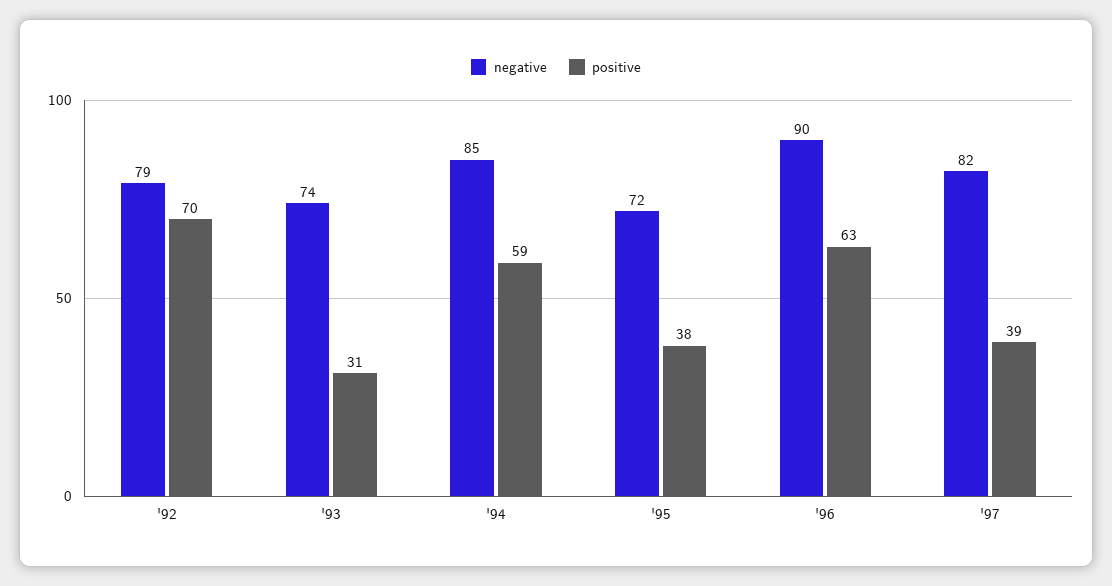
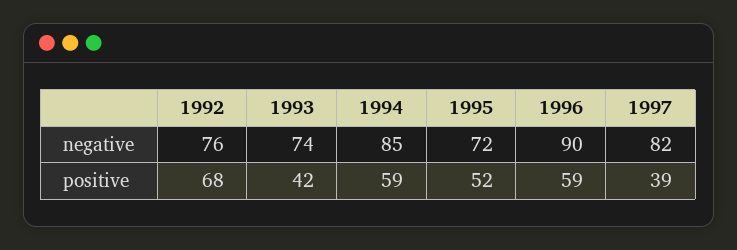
negative, '92: 79 -> 76
positive, '92: 70 -> 68
positive, '93: 31 -> 42
positive, '95: 38 -> 52
positive, '96: 63 -> 59

